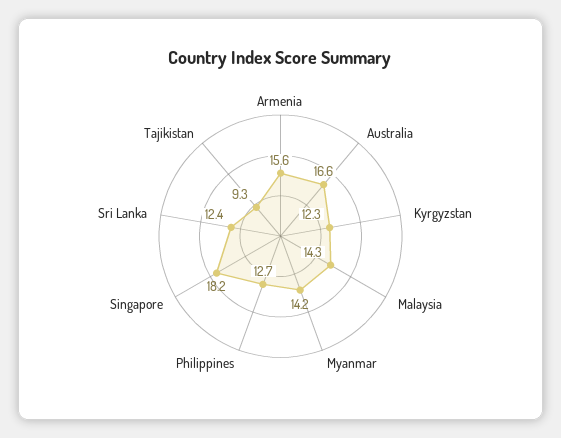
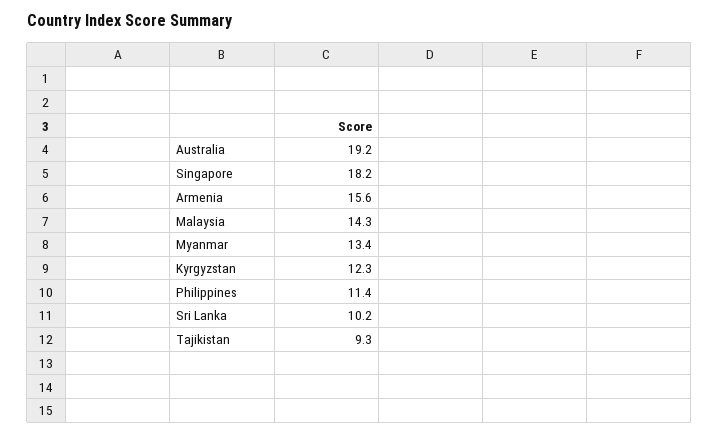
Australia: 16.6 -> 19.2
Myanmar: 14.2 -> 13.4
Philippines: 12.7 -> 11.4
Sri Lanka: 12.4 -> 10.2

